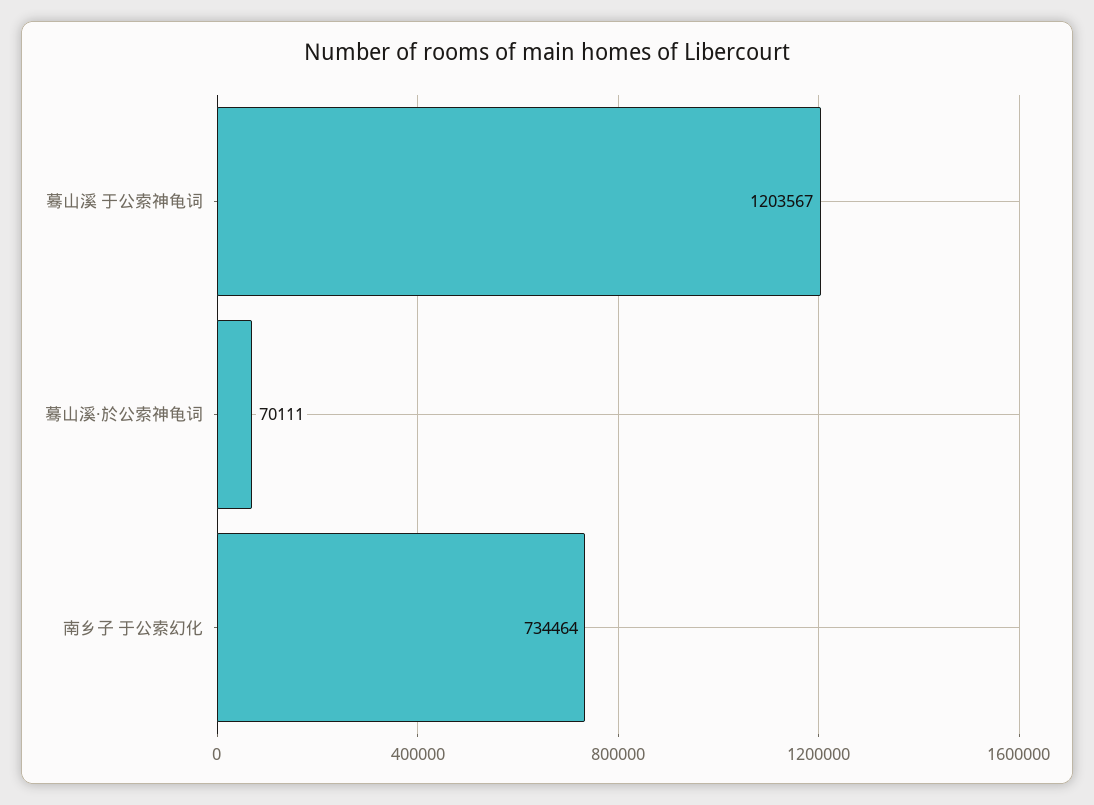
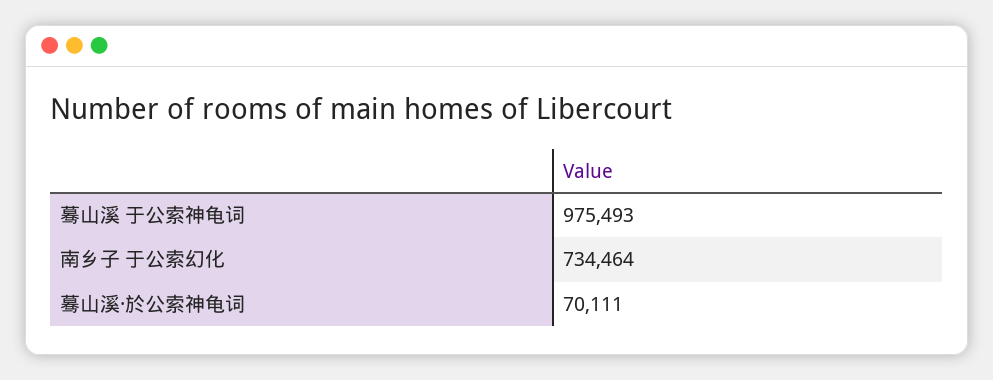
蓦山溪 于公索神龟词: 1203567 -> 975493

